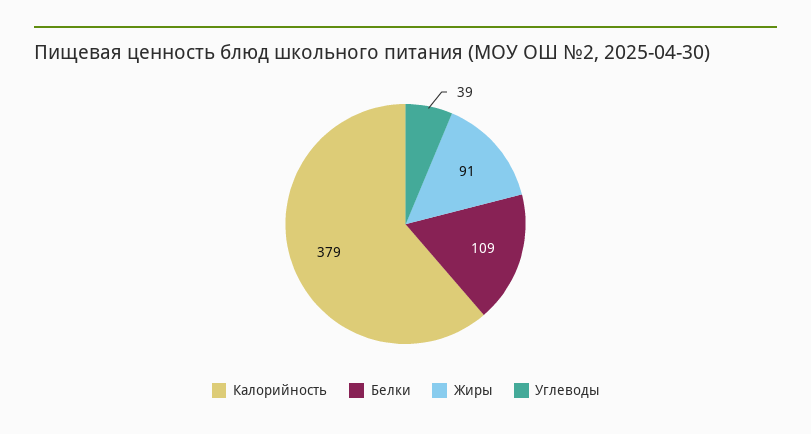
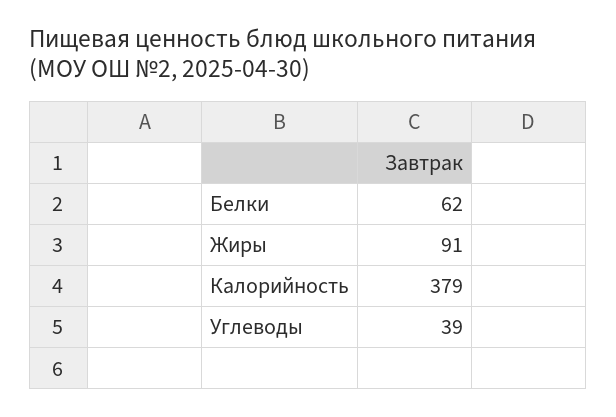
Белки: 109 -> 62

